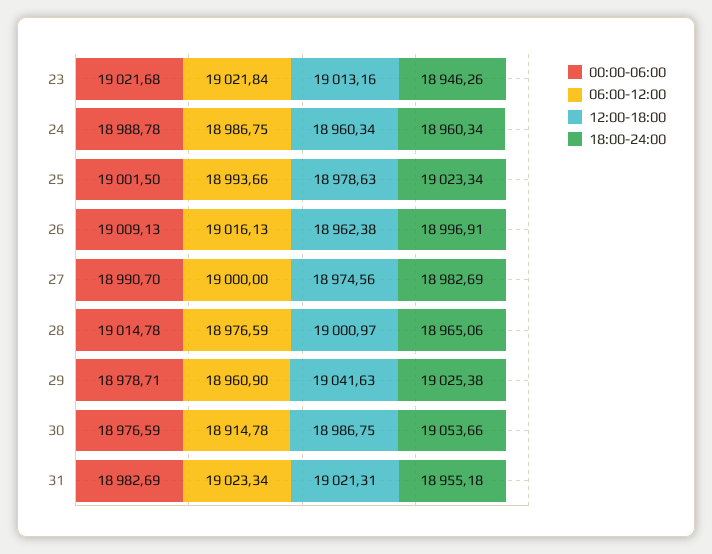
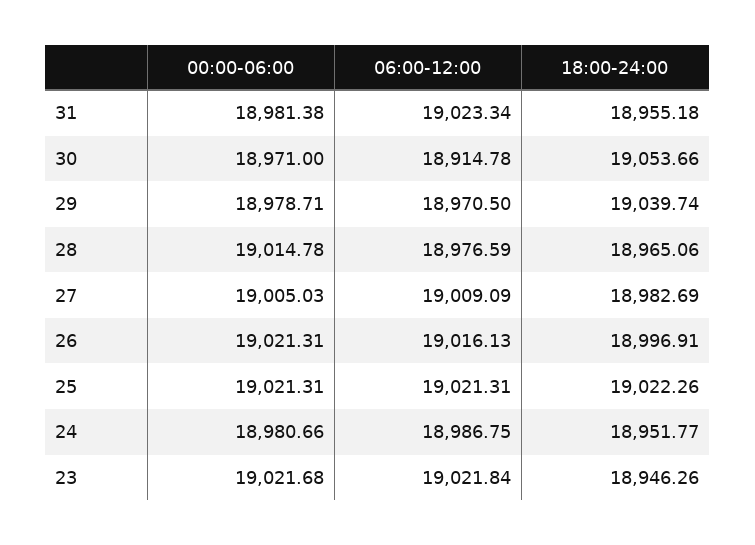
12:00-18:00, 23: 19013.16 -> none
00:00-06:00, 24: 18988.78 -> 18980.66
12:00-18:00, 24: 18960.34 -> none
18:00-24:00, 24: 18960.34 -> 18951.77
00:00-06:00, 25: 19001.5 -> 19021.31
06:00-12:00, 25: 18993.66 -> 19021.31
12:00-18:00, 25: 18978.63 -> none
18:00-24:00, 25: 19023.34 -> 19022.26
00:00-06:00, 26: 19009.13 -> 19021.31
12:00-18:00, 26: 18962.38 -> none
00:00-06:00, 27: 18990.7 -> 19005.03
06:00-12:00, 27: 19000 -> 19009.09
12:00-18:00, 27: 18974.56 -> none
12:00-18:00, 28: 19000.97 -> none
06:00-12:00, 29: 18960.9 -> 18970.5
12:00-18:00, 29: 19041.63 -> none
18:00-24:00, 29: 19025.38 -> 19039.74
00:00-06:00, 30: 18976.59 -> 18971
12:00-18:00, 30: 18986.75 -> none
00:00-06:00, 31: 18982.69 -> 18981.38
12:00-18:00, 31: 19021.31 -> none

